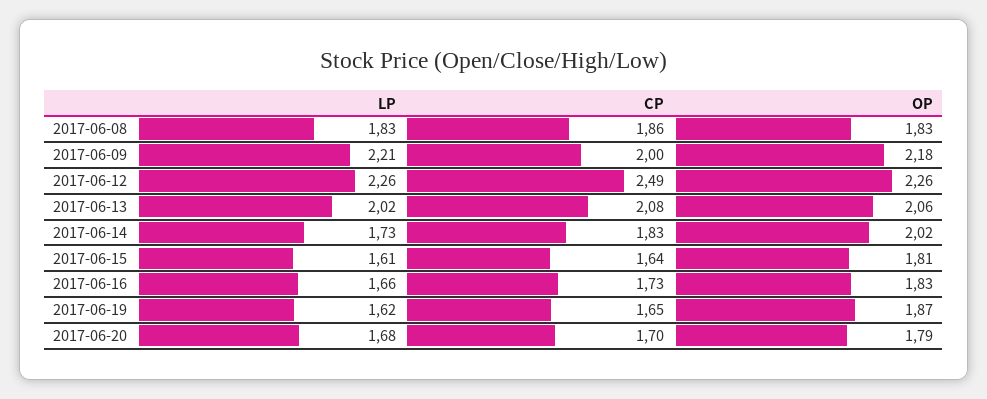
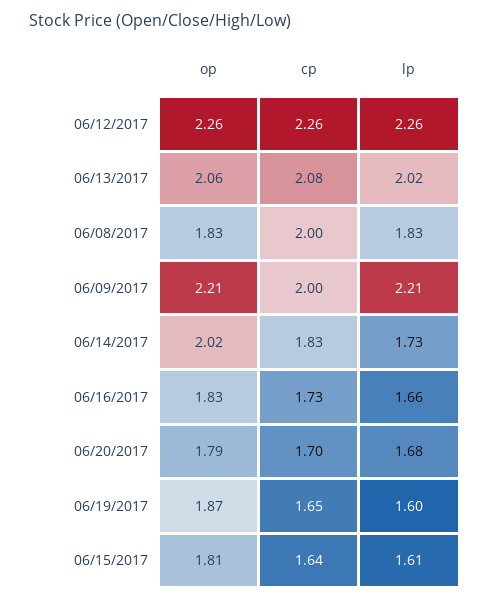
CP, 2017-06-08: 1.86 -> 2
OP, 2017-06-09: 2.18 -> 2.21
CP, 2017-06-12: 2.49 -> 2.26
LP, 2017-06-19: 1.62 -> 1.6

